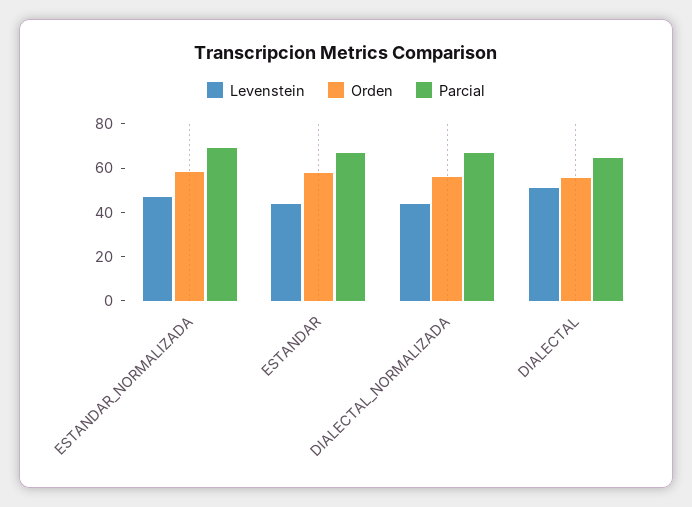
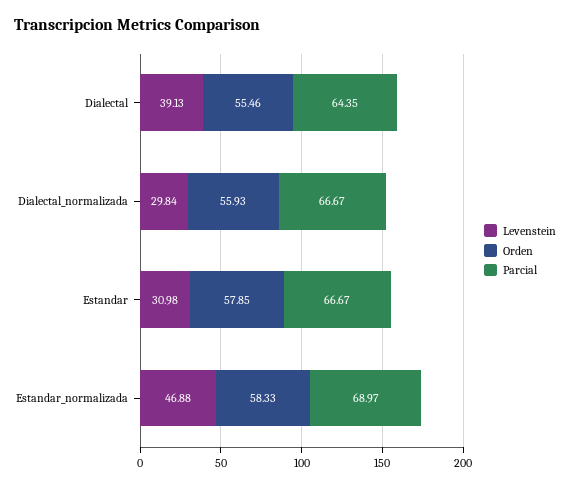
Levenstein, ESTANDAR: 45 -> 30.98
Levenstein, DIALECTAL_NORMALIZADA: 45 -> 29.84
Levenstein, DIALECTAL: 50 -> 39.13

